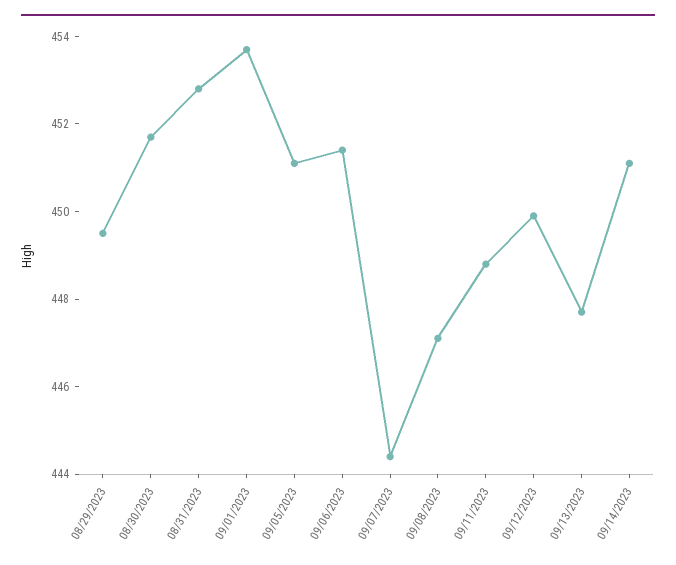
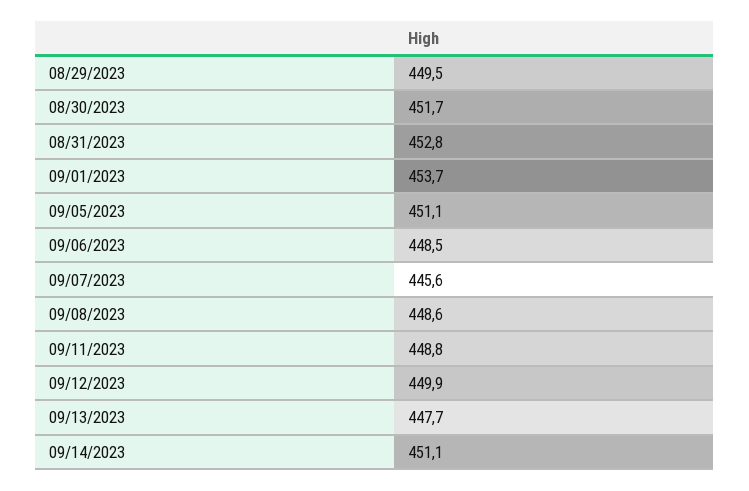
09/06/2023: 451.5 -> 448.5
09/07/2023: 444.5 -> 445.6
09/08/2023: 447 -> 448.6

